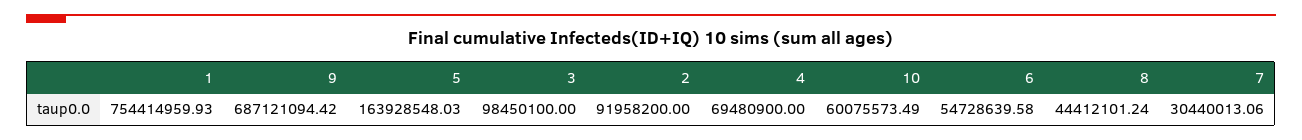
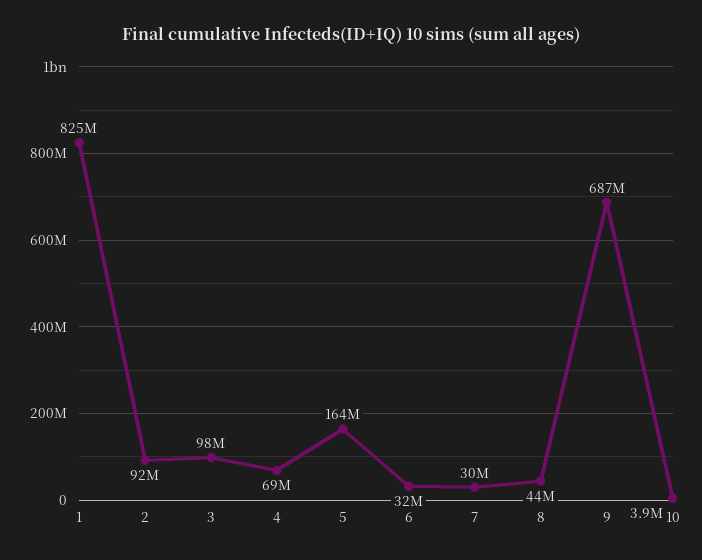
1: 754414959.93 -> 825000000
10: 60075573.49 -> 3900000
6: 54728639.58 -> 32000000

